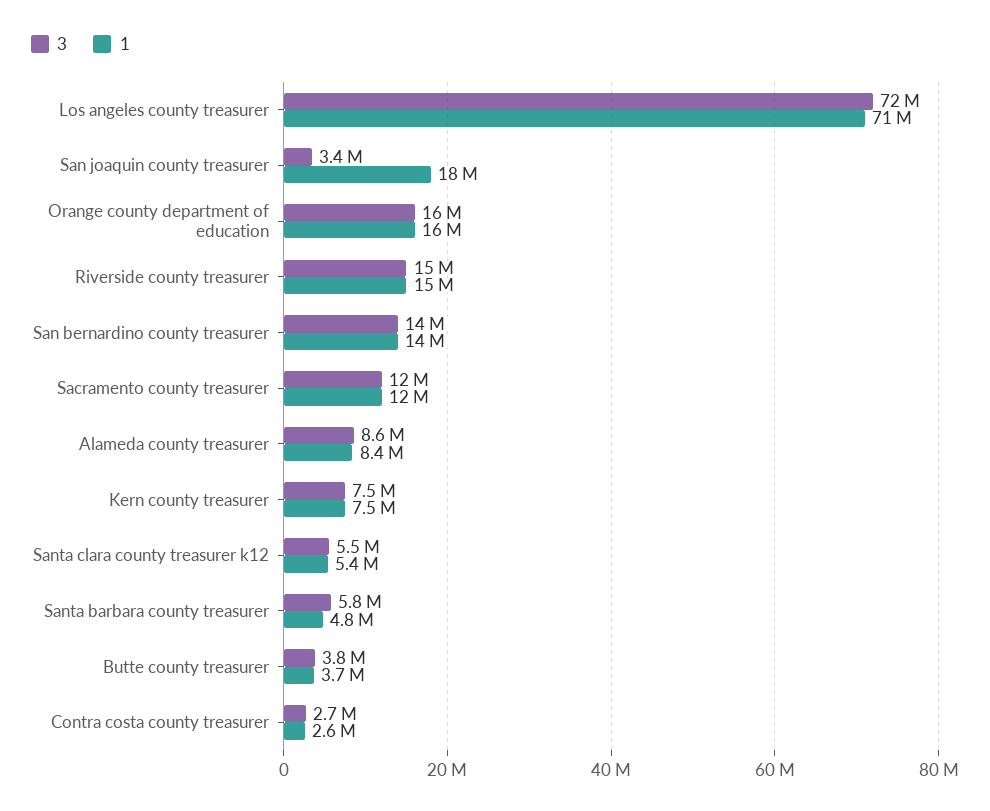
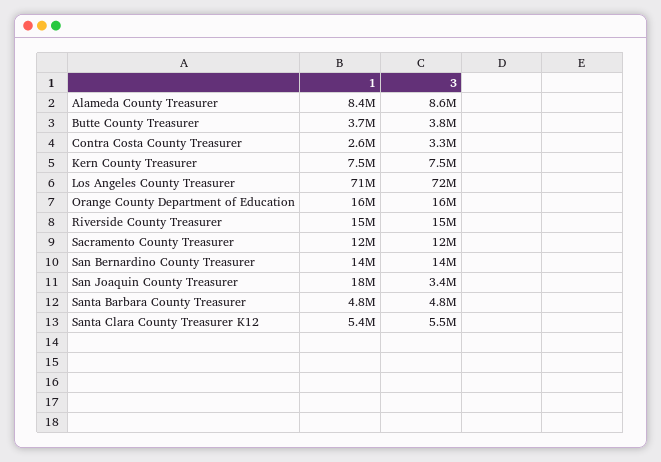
3, Santa barbara county treasurer: 5800000 -> 4800000
3, Contra costa county treasurer: 2700000 -> 3300000

